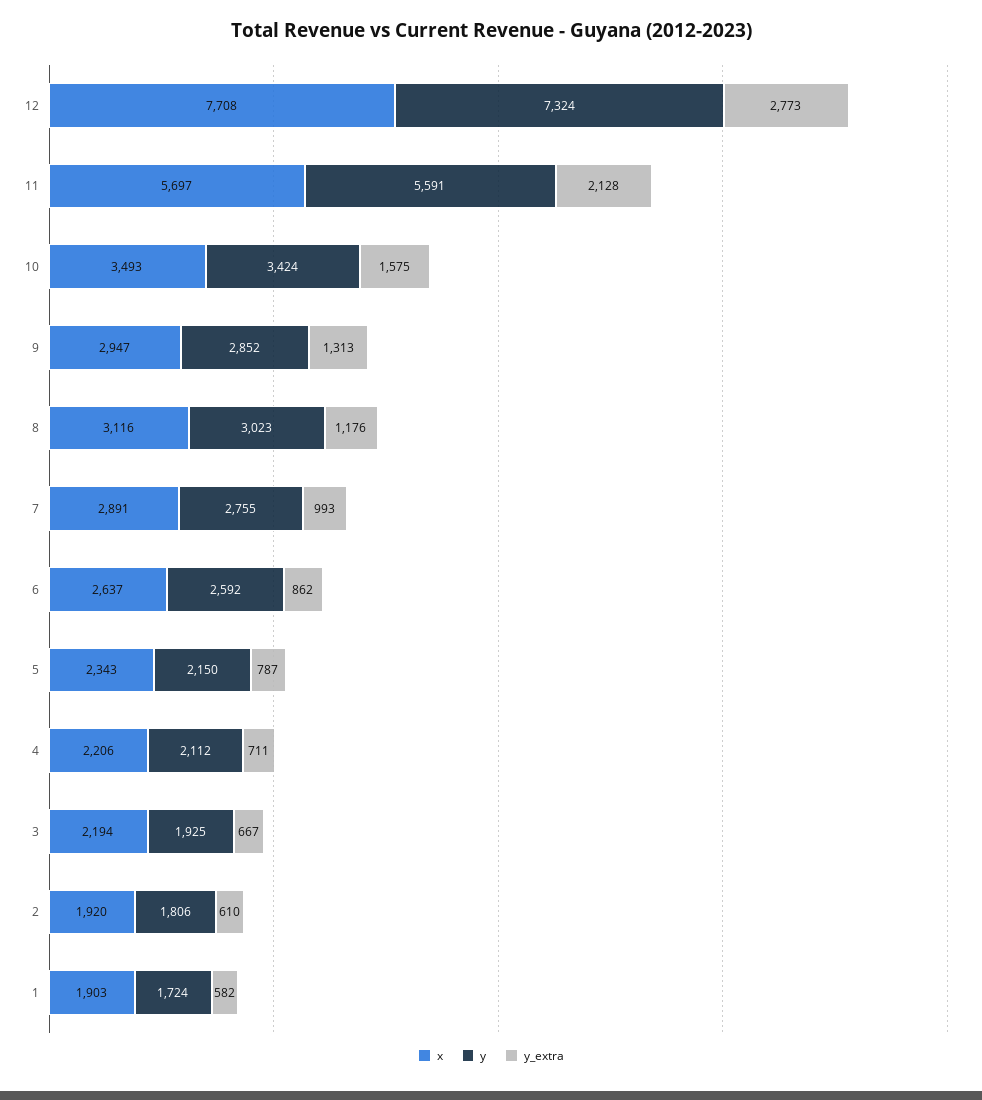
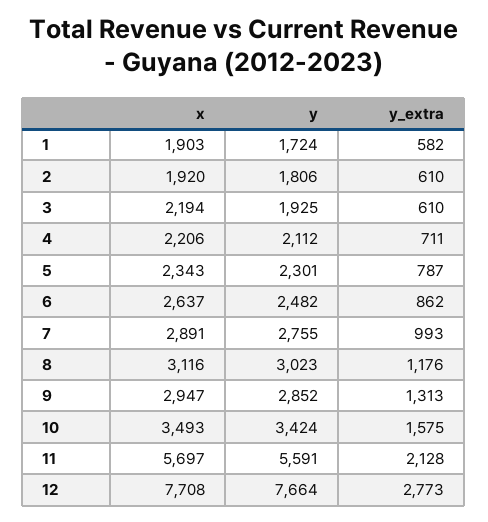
y, 12: 7324 -> 7664
y, 6: 2592 -> 2482
y, 5: 2150 -> 2301
y_extra, 3: 667 -> 610

